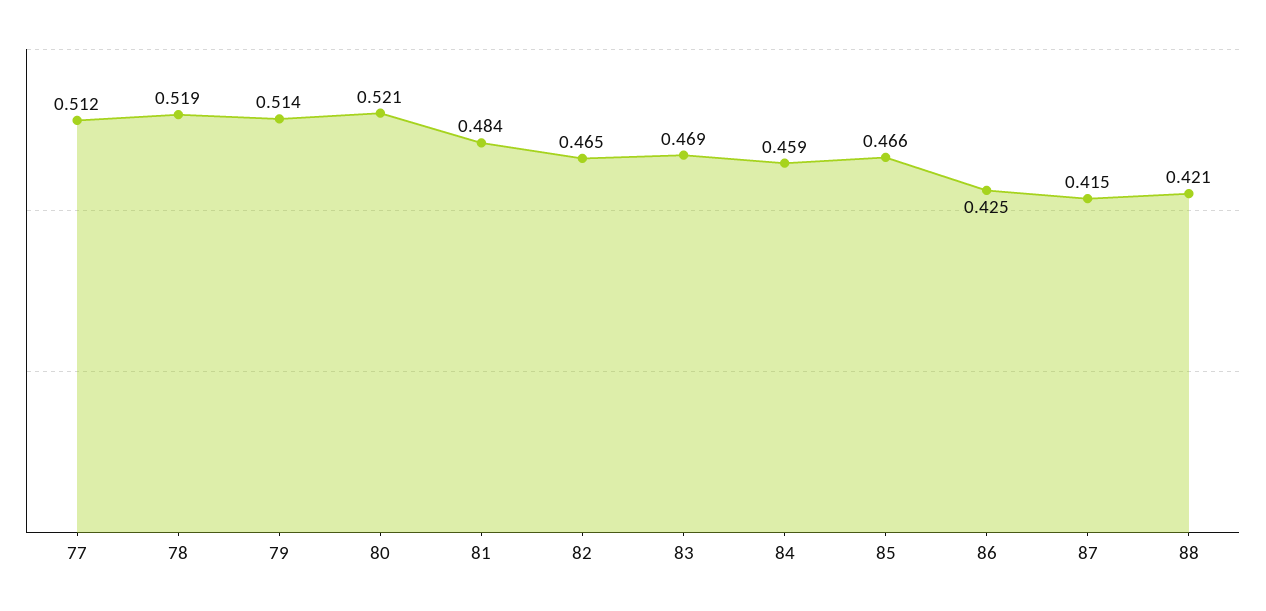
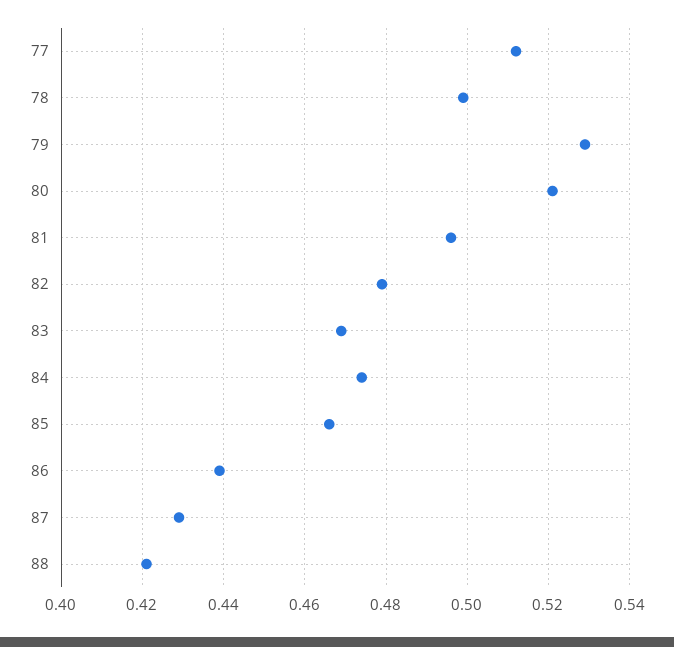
78: 0.519 -> 0.5
79: 0.514 -> 0.53
81: 0.484 -> 0.495
82: 0.465 -> 0.48
84: 0.459 -> 0.475
86: 0.425 -> 0.44
87: 0.415 -> 0.43

